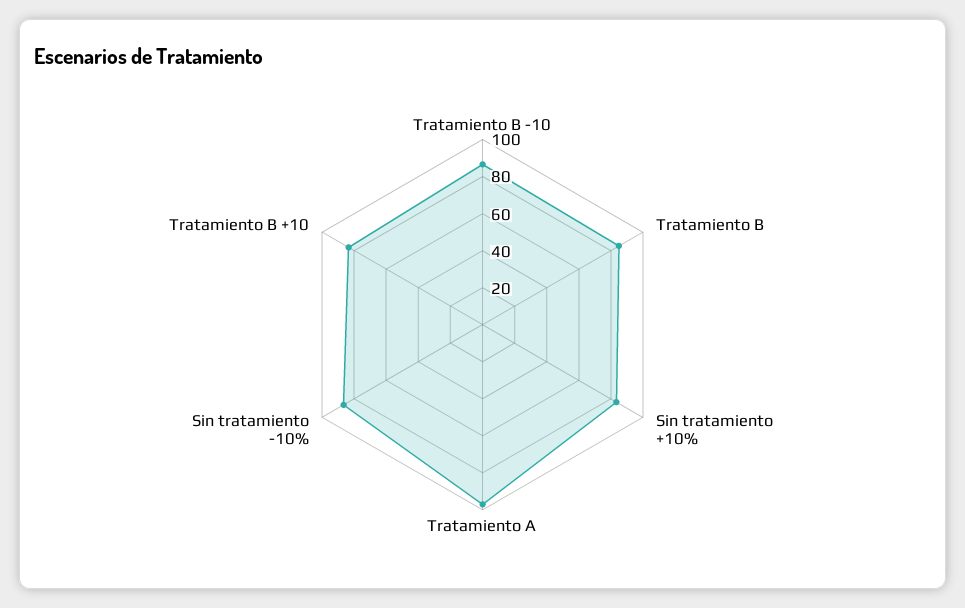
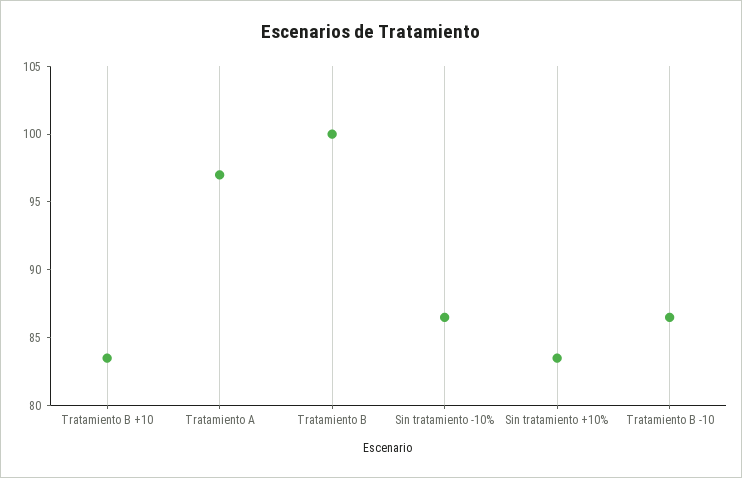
Tratamiento B: 85 -> 100

